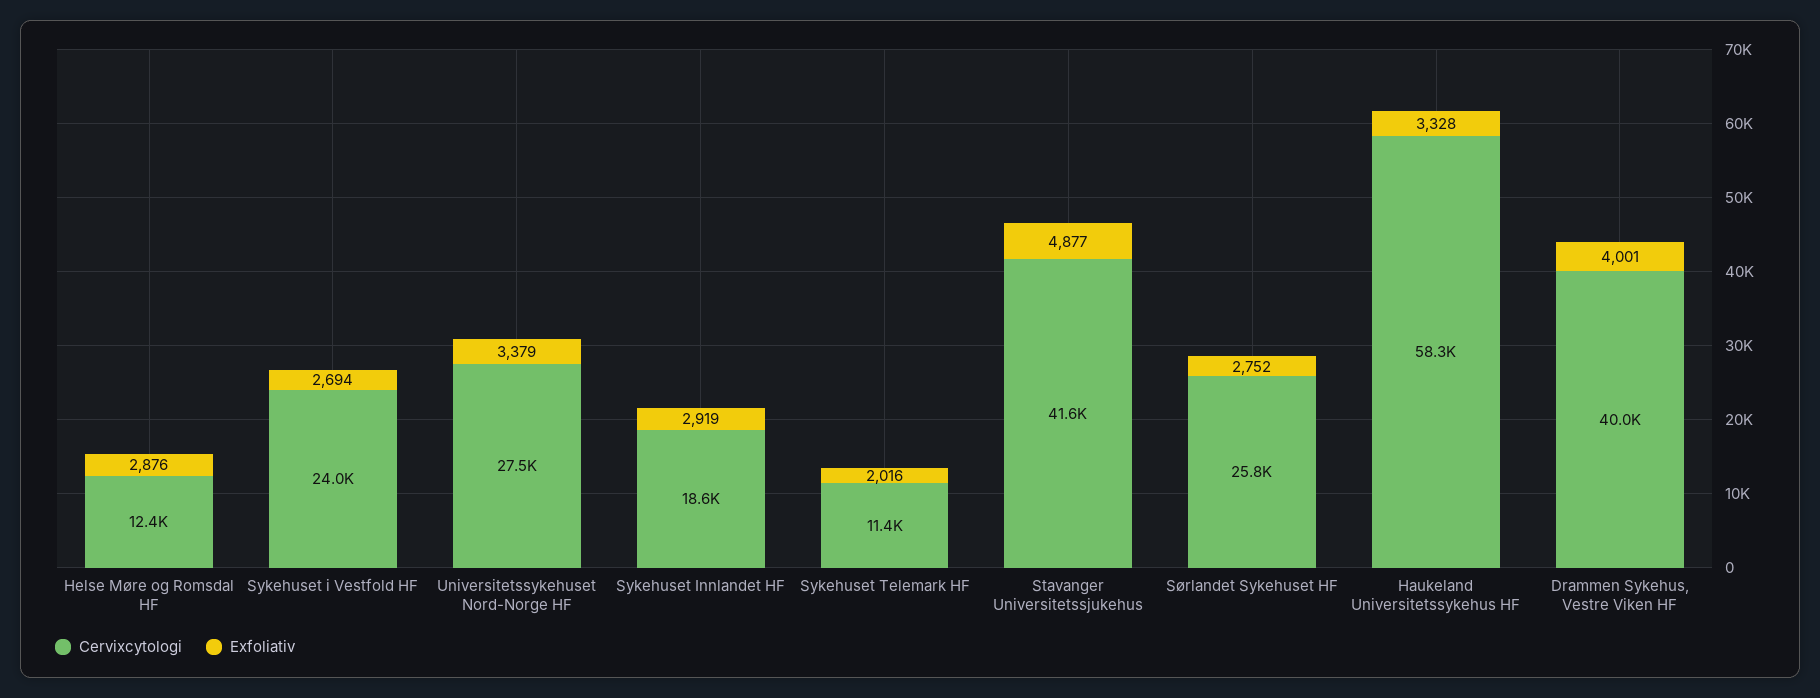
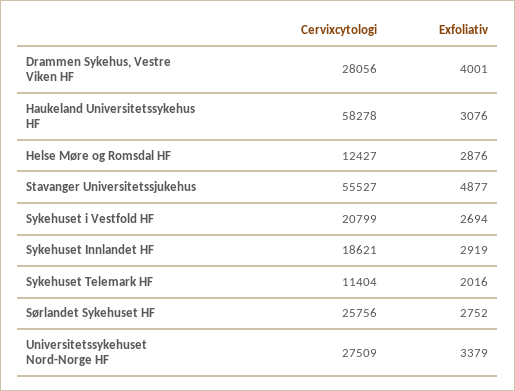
Cervixcytologi, Sykehuset i Vestfold HF: 24000 -> 20799
Cervixcytologi, Stavanger Universitetssjukehus: 41600 -> 55527
Exfoliativ, Haukeland Universitetssykehus HF: 3328 -> 3076
Cervixcytologi, Drammen Sykehus, Vestre Viken HF: 40000 -> 28056

